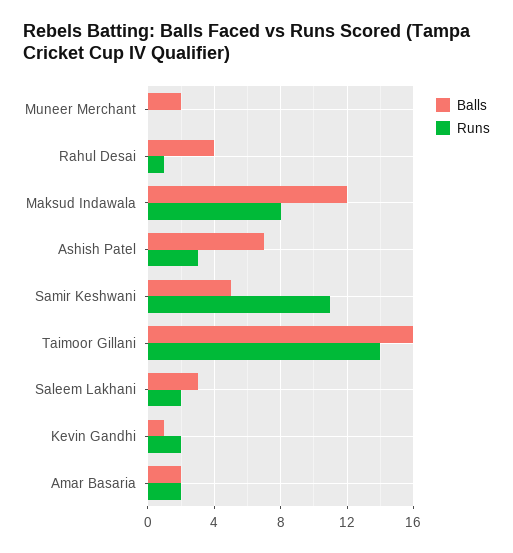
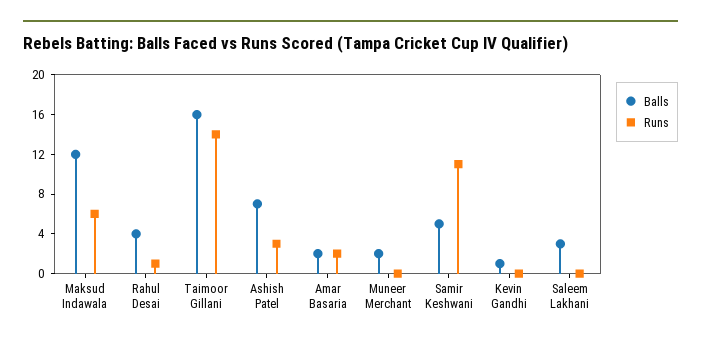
Runs, Maksud Indawala: 8 -> 6
Runs, Saleem Lakhani: 2 -> 0
Runs, Kevin Gandhi: 2 -> 0

